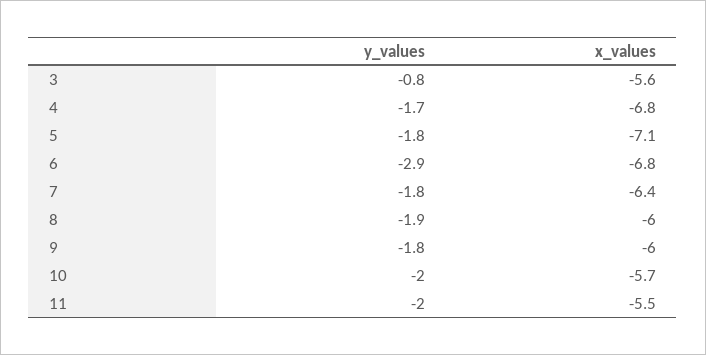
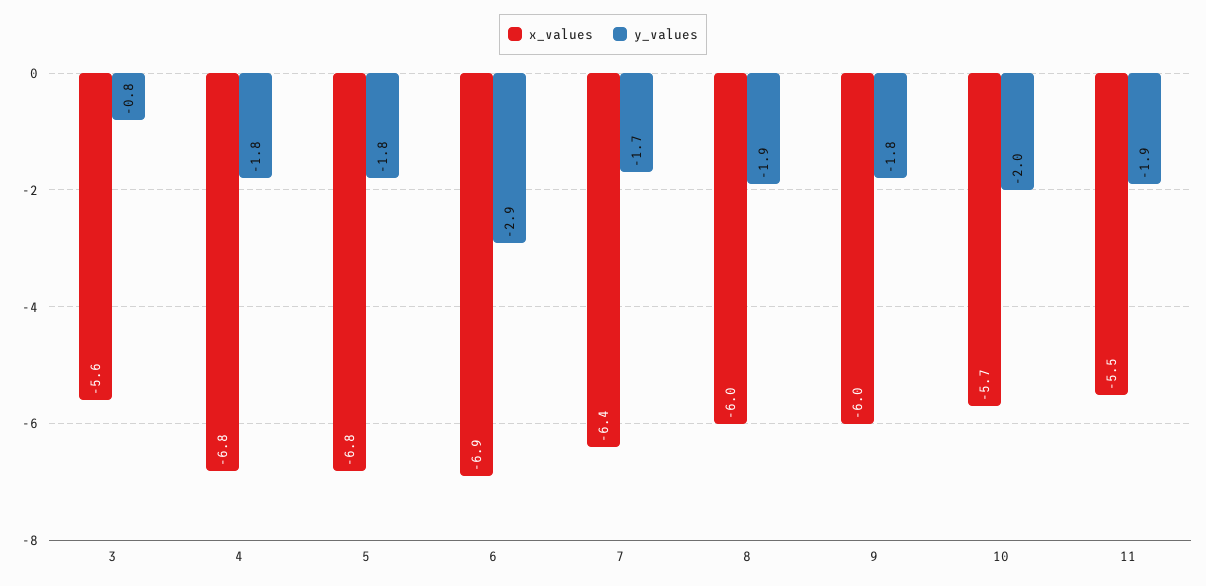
y_values, 4: -1.7 -> -1.8
x_values, 5: -7.1 -> -6.8
x_values, 6: -6.8 -> -6.9
y_values, 7: -1.8 -> -1.7
y_values, 11: -2 -> -1.9

